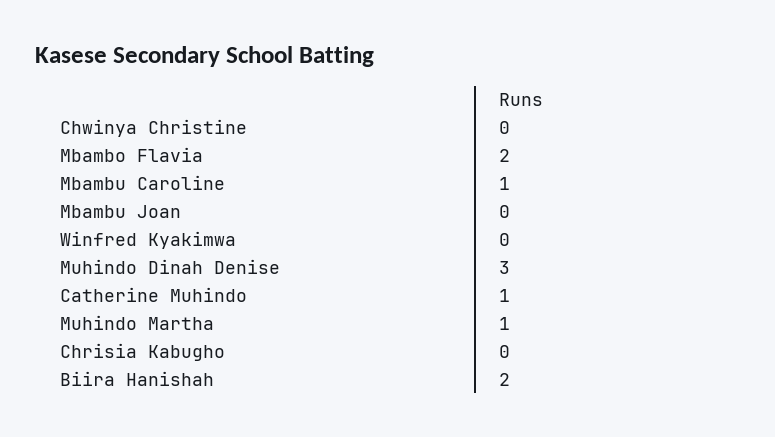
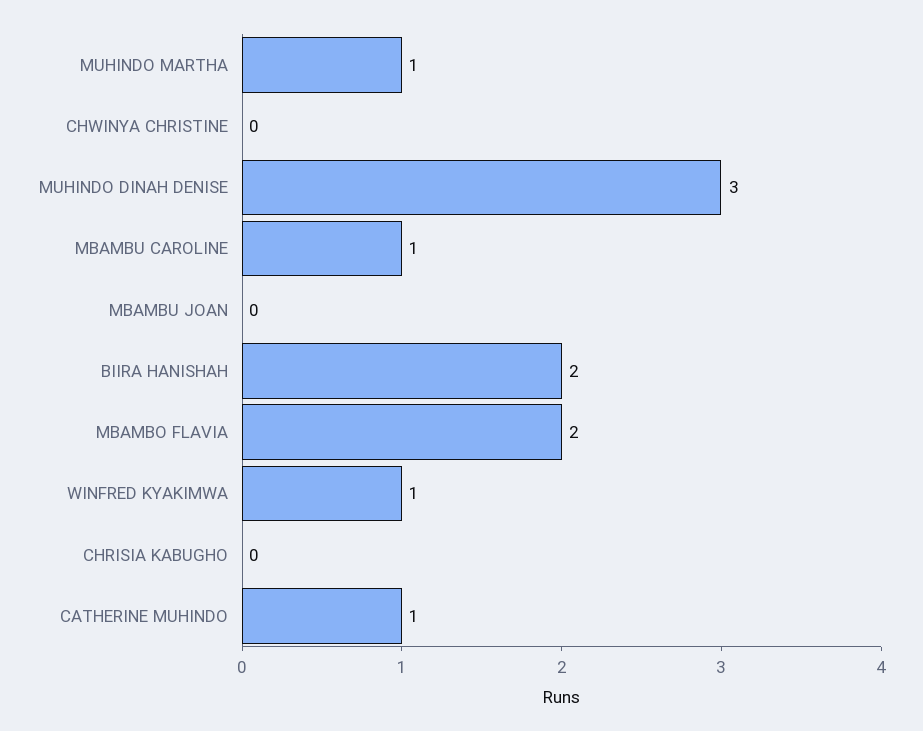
Winfred Kyakimwa: 0 -> 1

